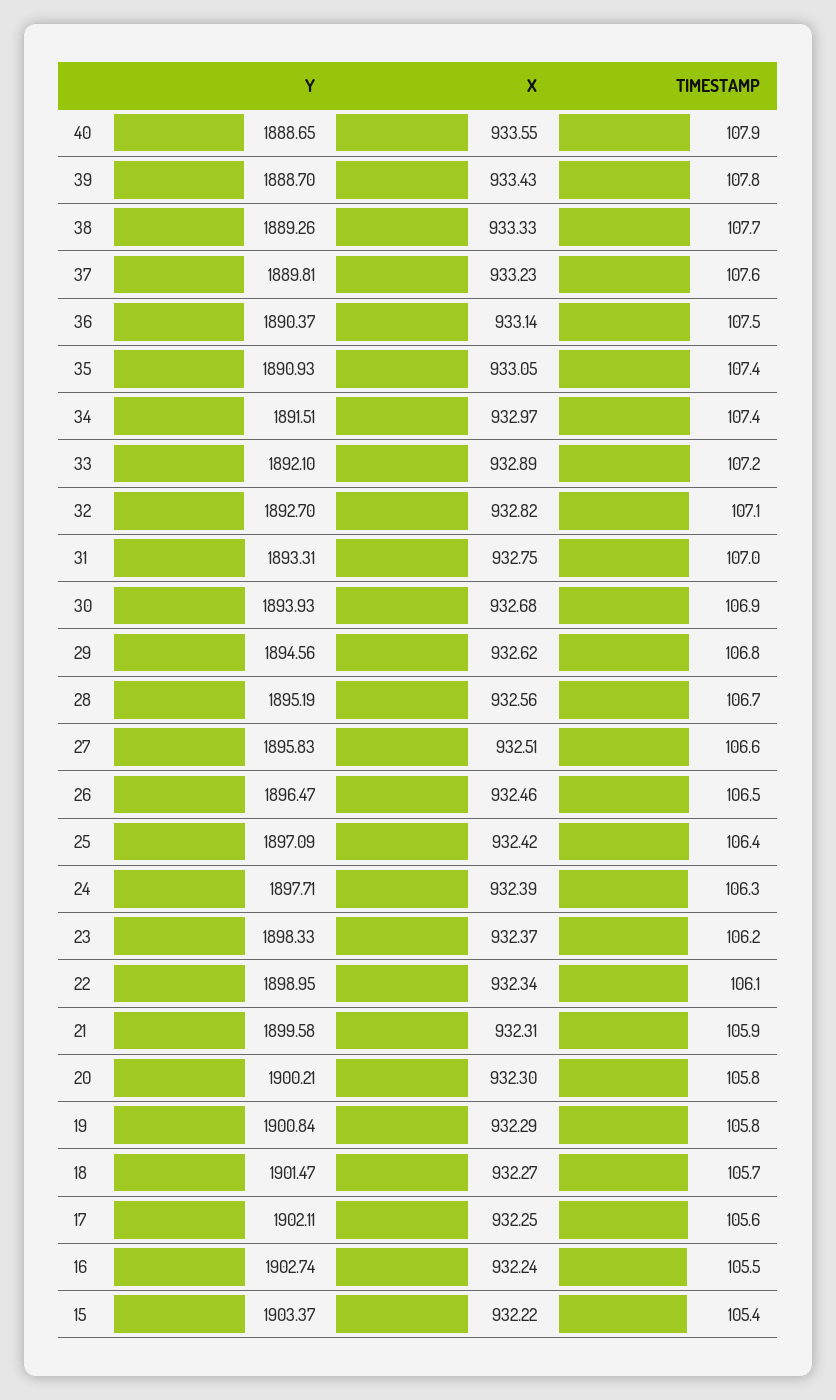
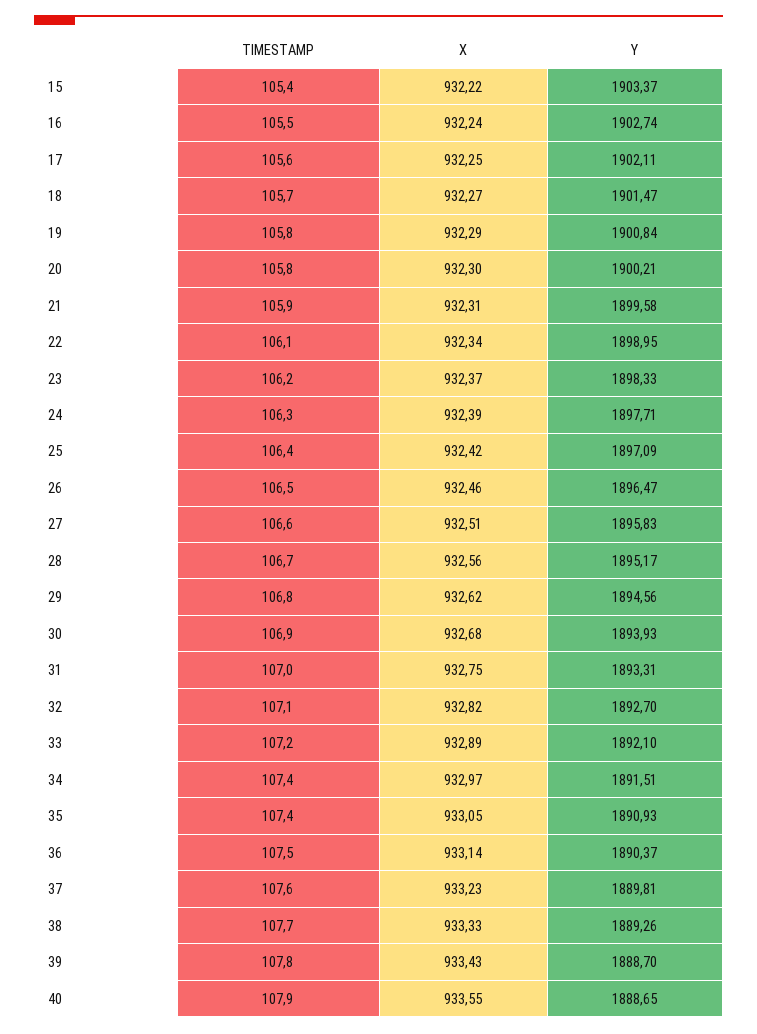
Y, 28: 1895.19 -> 1895.17

